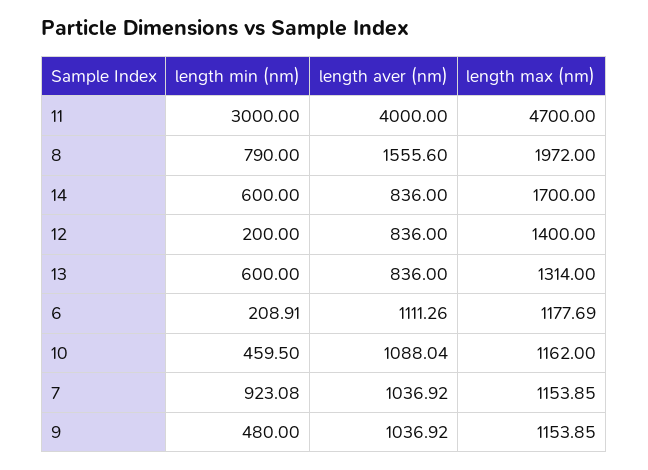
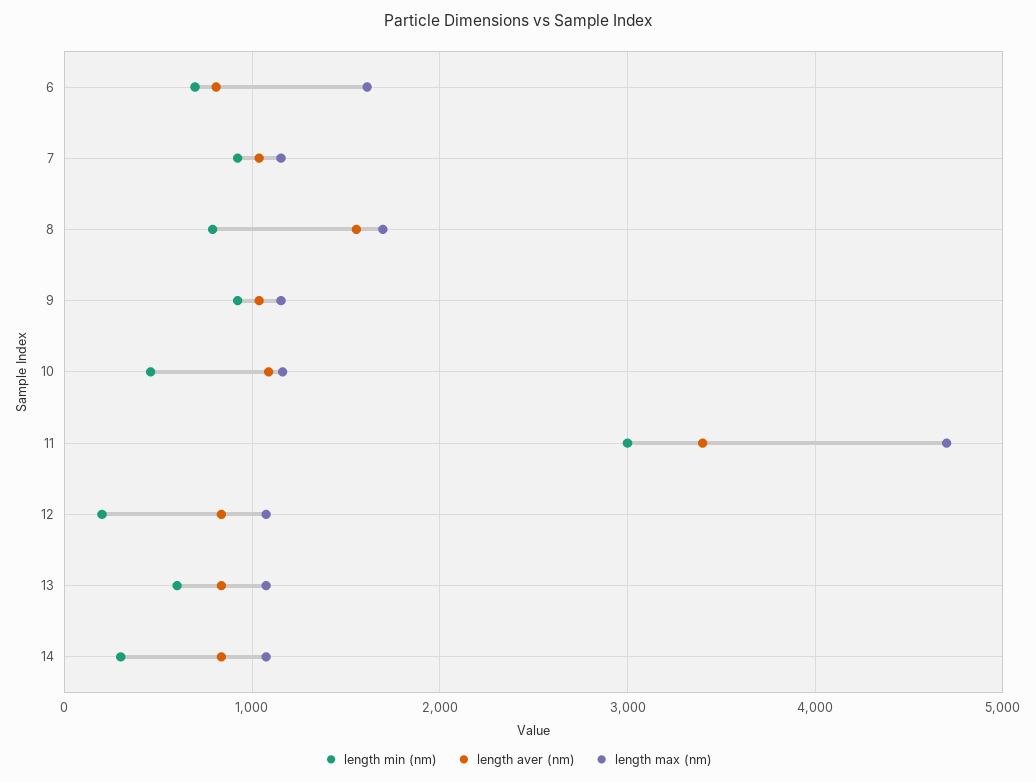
length aver (nm), 11: 4000 -> 3400
length max (nm), 8: 1972 -> 1700
length min (nm), 14: 600 -> 300
length max (nm), 14: 1700 -> 1100
length max (nm), 12: 1400 -> 1100
length max (nm), 13: 1314 -> 1100
length min (nm), 6: 208.91 -> 700
length aver (nm), 6: 1111.26 -> 800
length max (nm), 6: 1177.69 -> 1600
length min (nm), 9: 480 -> 900

